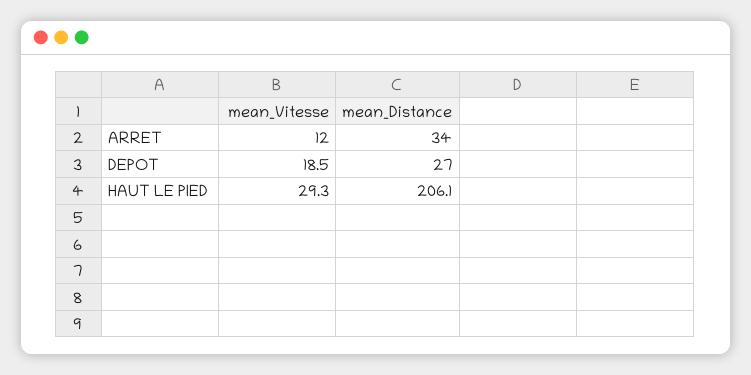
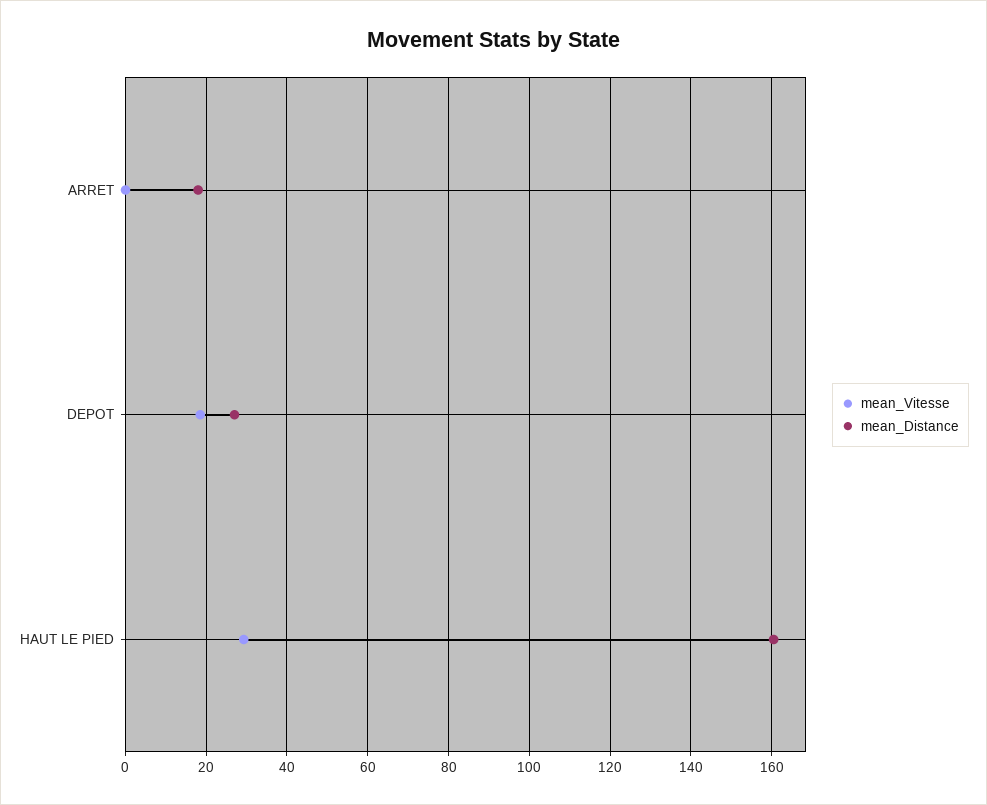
mean_Vitesse, ARRET: 12 -> 0
mean_Distance, ARRET: 34 -> 18
mean_Distance, HAUT LE PIED: 206.1 -> 160

